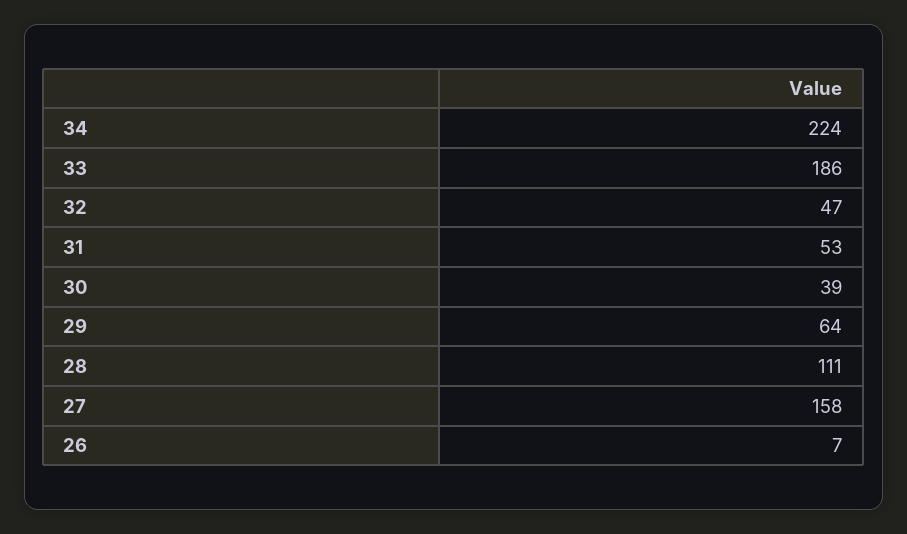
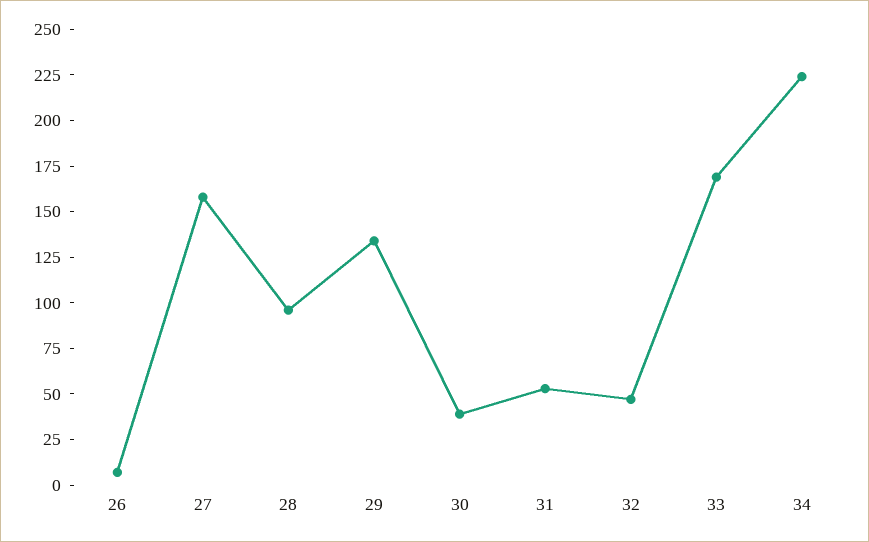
33: 186 -> 170
29: 64 -> 135
28: 111 -> 95

